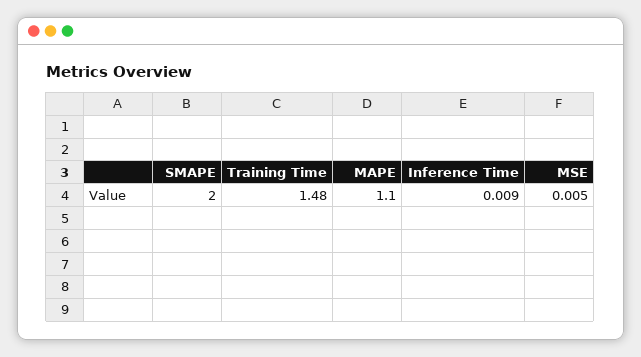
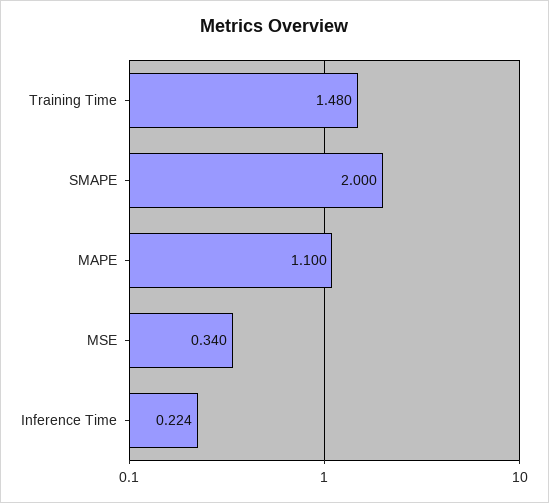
Inference Time: 0.009 -> 0.224
MSE: 0.005 -> 0.34

